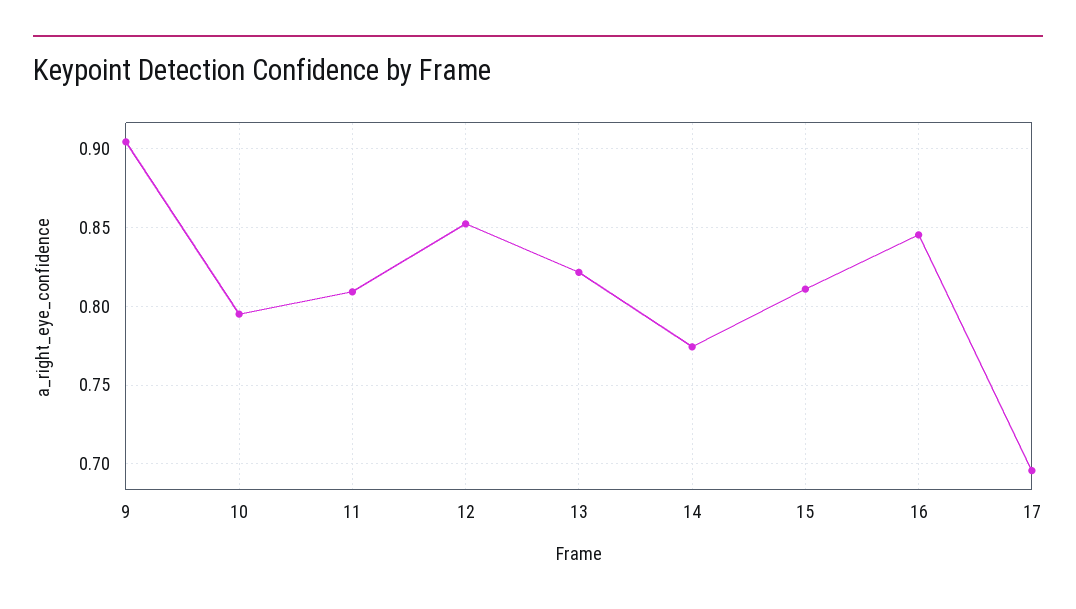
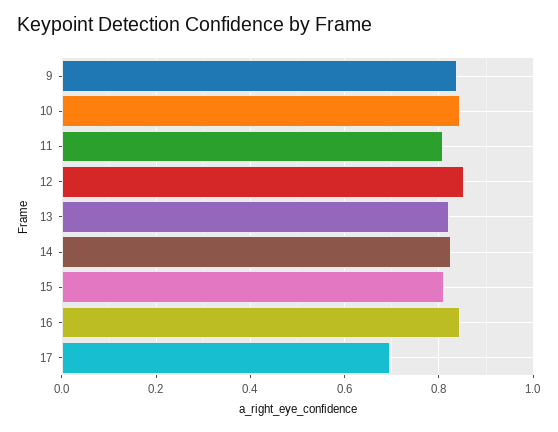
9: 0.905 -> 0.84
10: 0.795 -> 0.84
14: 0.775 -> 0.82

